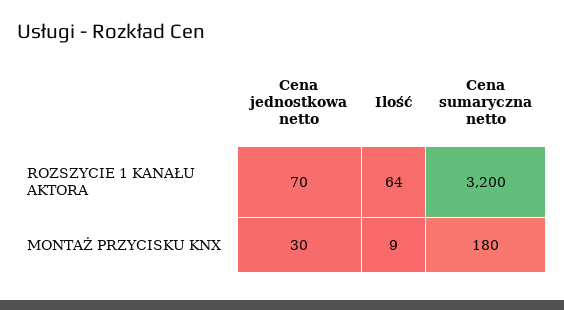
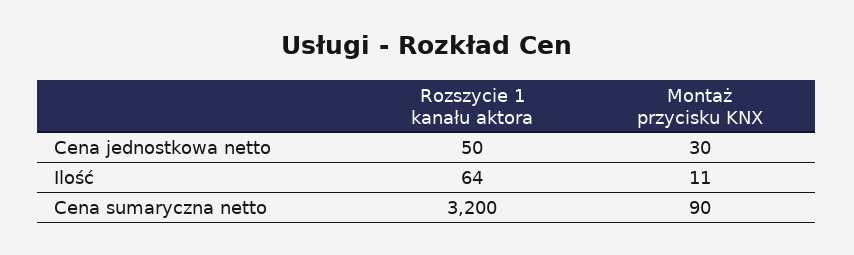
Cena jednostkowa netto, ROZSZYCIE 1 KANAŁU AKTORA: 70 -> 50
Ilość, MONTAŻ PRZYCISKU KNX: 9 -> 11
Cena sumaryczna netto, MONTAŻ PRZYCISKU KNX: 180 -> 90

